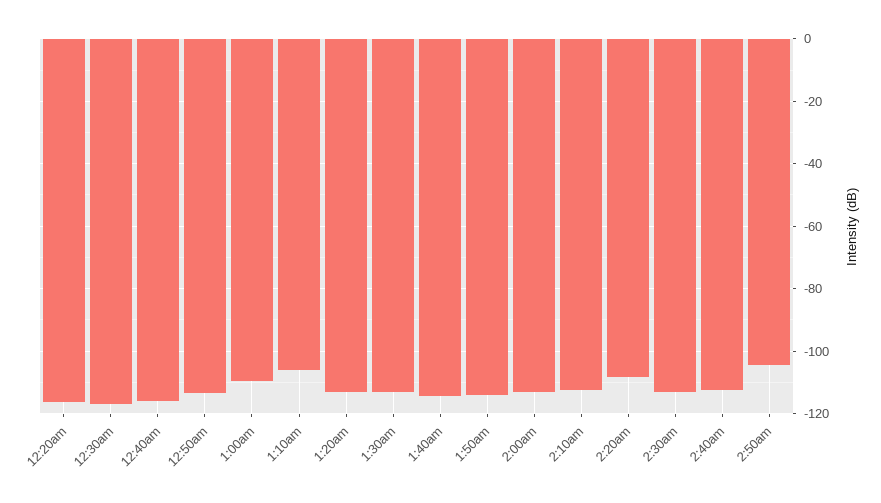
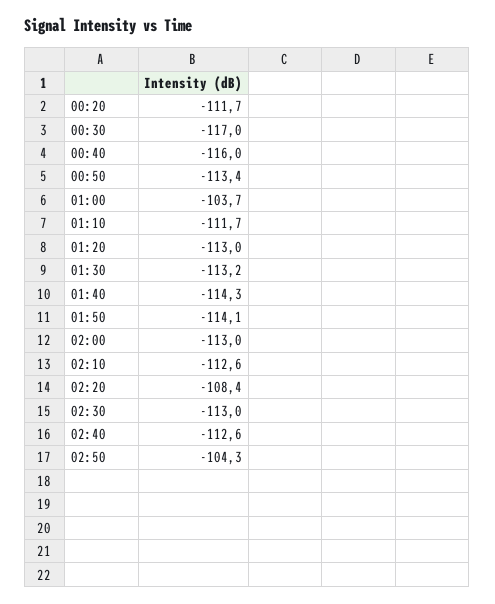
12:20am: -116 -> -111.7
1:00am: -110 -> -103.7
1:10am: -106 -> -111.7

